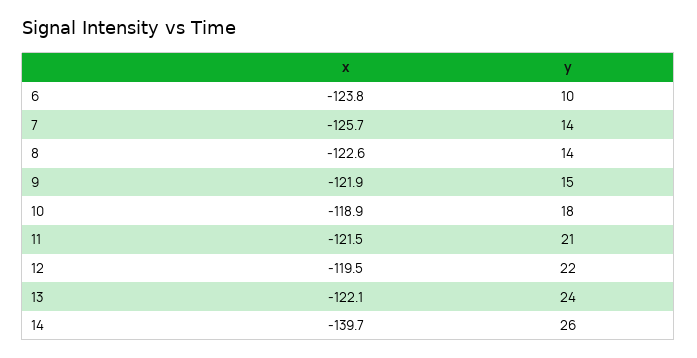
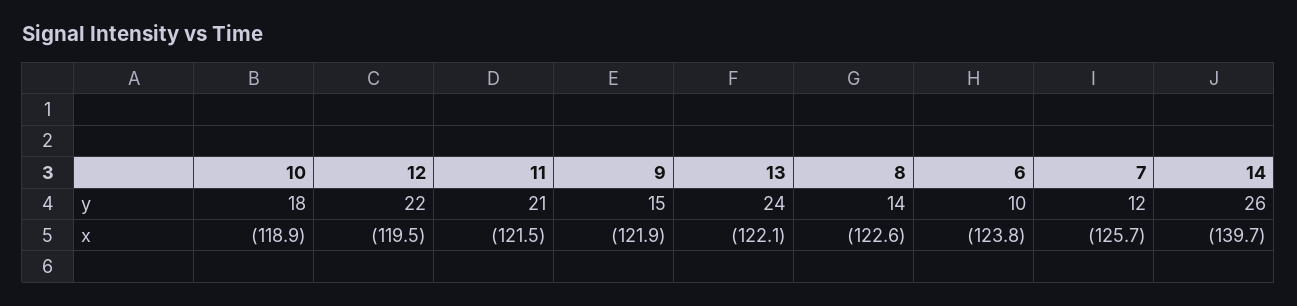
y, 7: 14 -> 12

